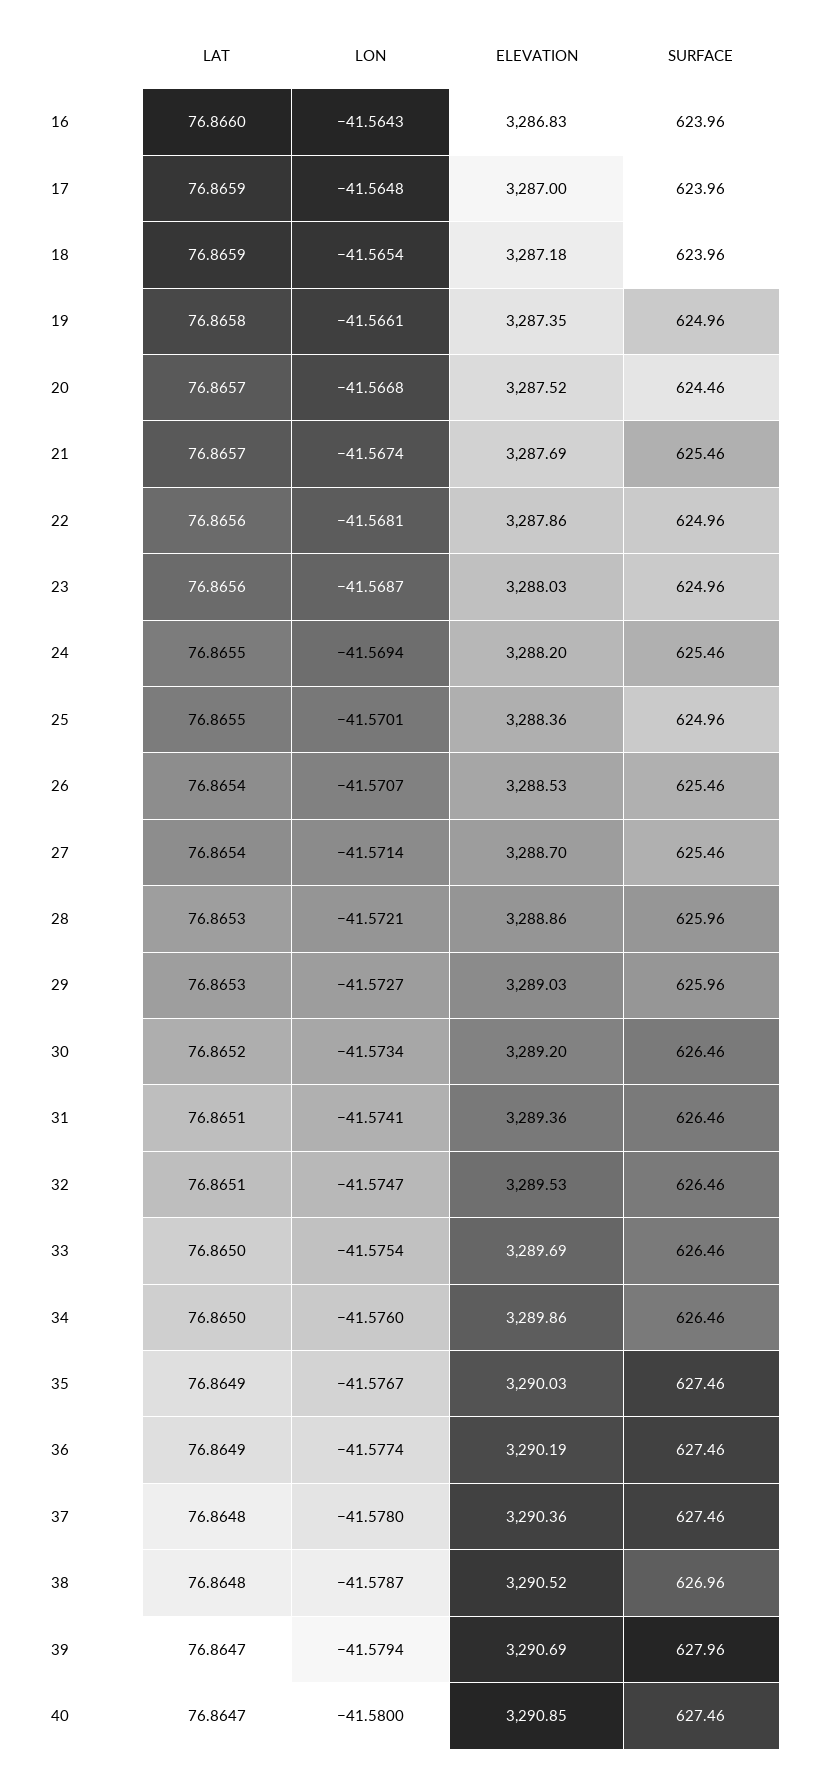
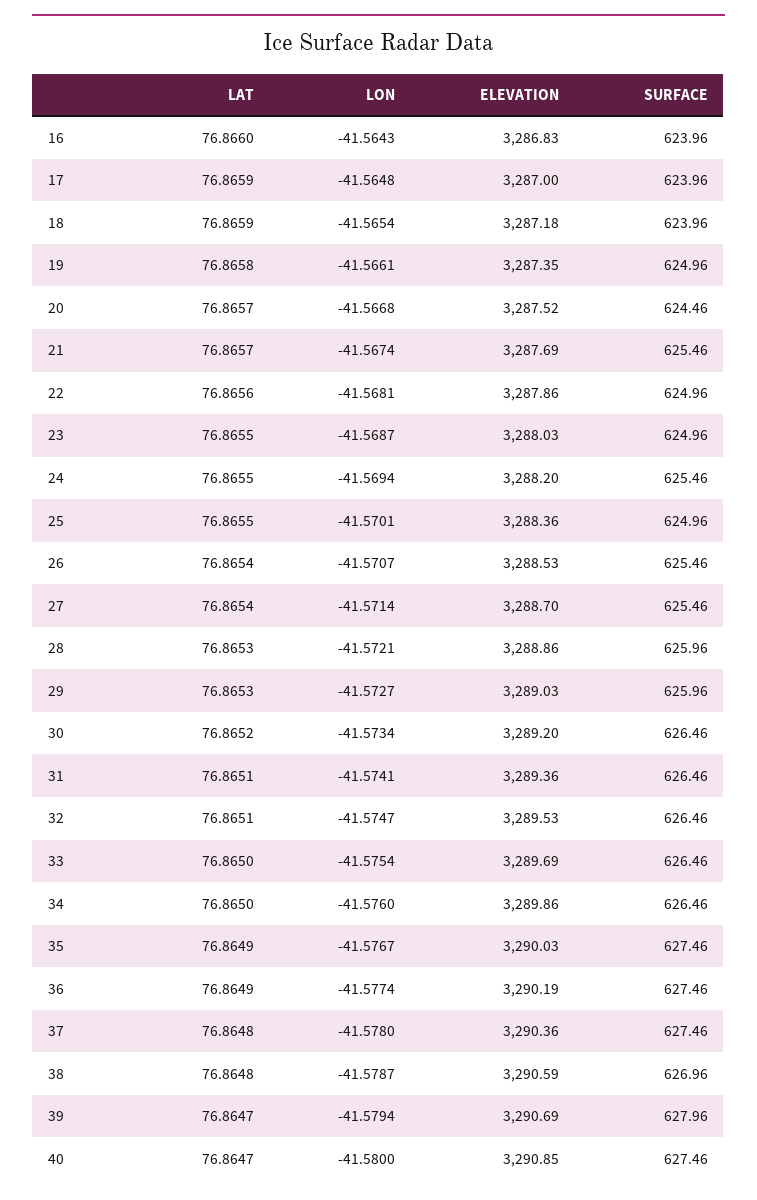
LAT, 23: 76.8656 -> 76.8655
ELEVATION, 38: 3290.52 -> 3290.59

